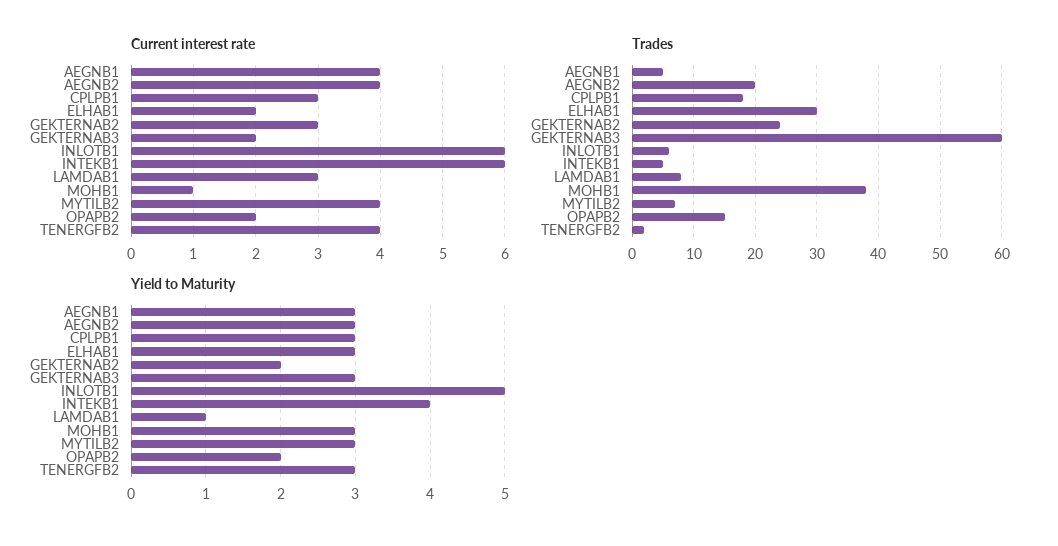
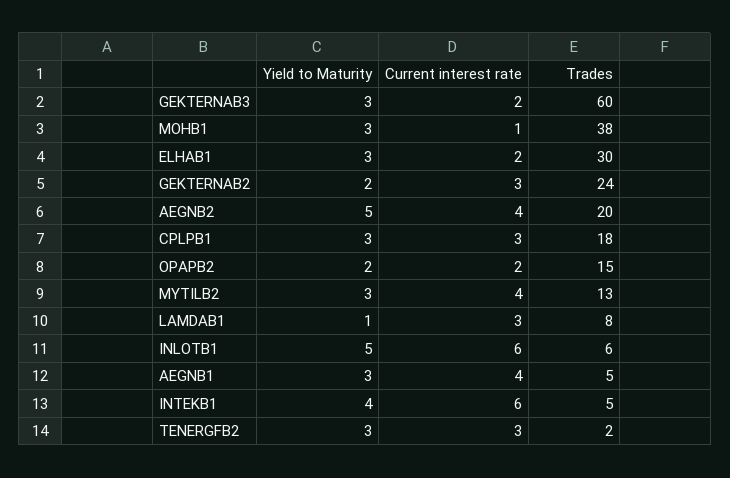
Current interest rate, TENERGFB2: 4 -> 3
Trades, MYTILB2: 7 -> 13
Yield to Maturity, AEGNB2: 3 -> 5

